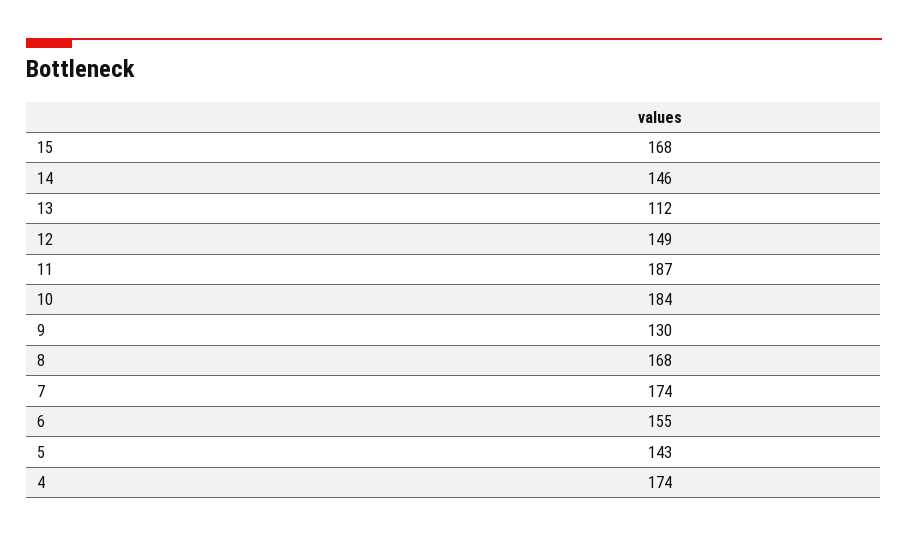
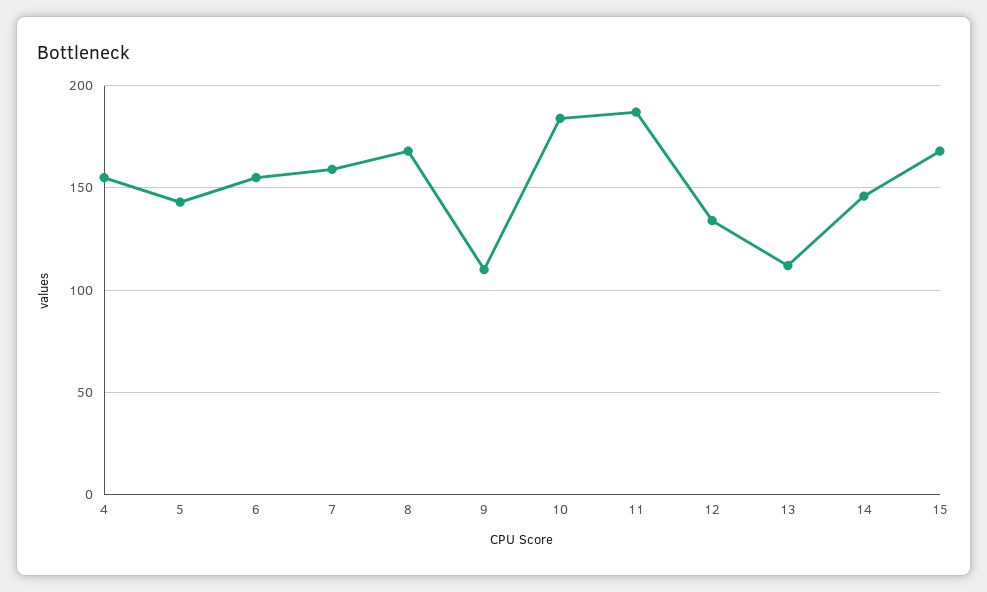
12: 149 -> 135
9: 130 -> 110
7: 174 -> 160
4: 174 -> 155

